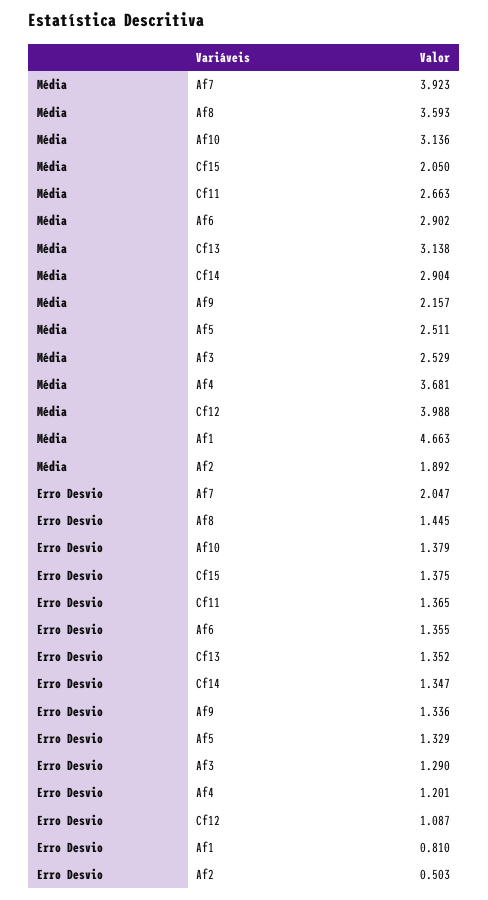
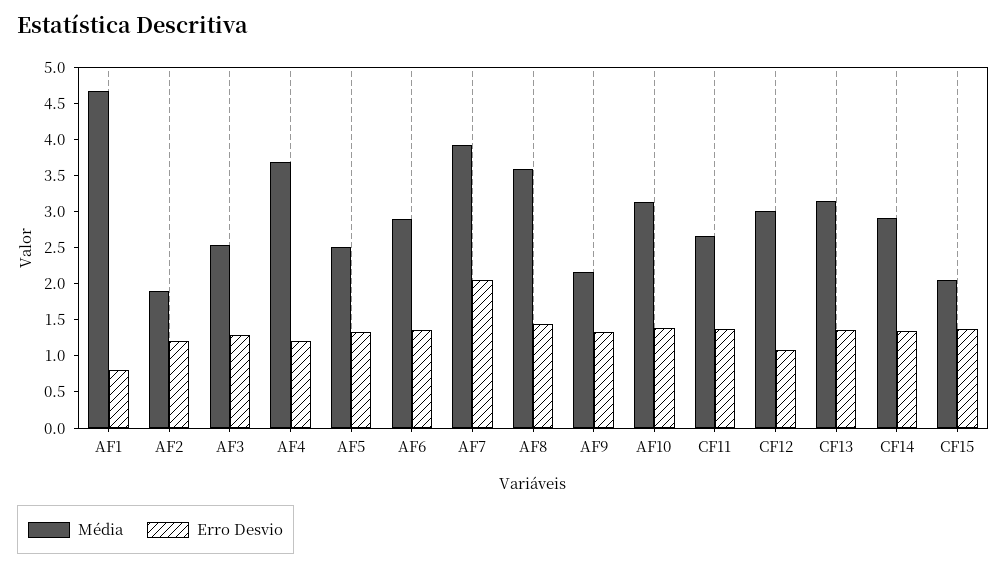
Média, Cf12: 3.988 -> 3
Erro Desvio, Af2: 0.503 -> 1.25

